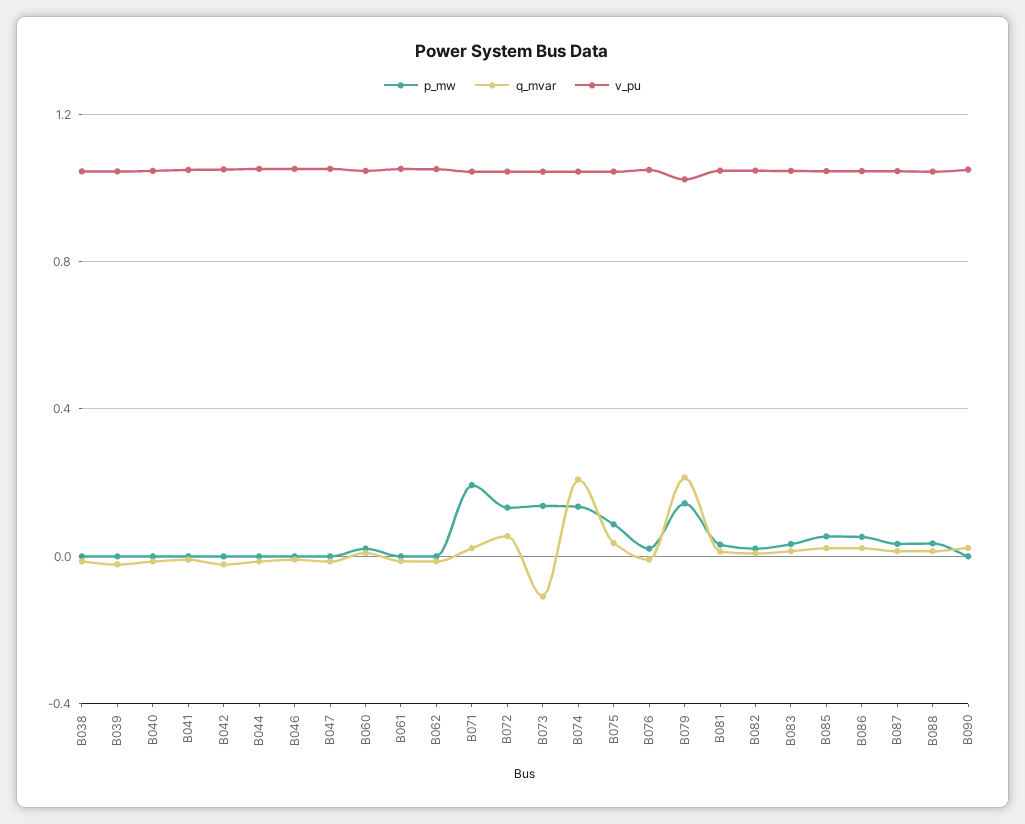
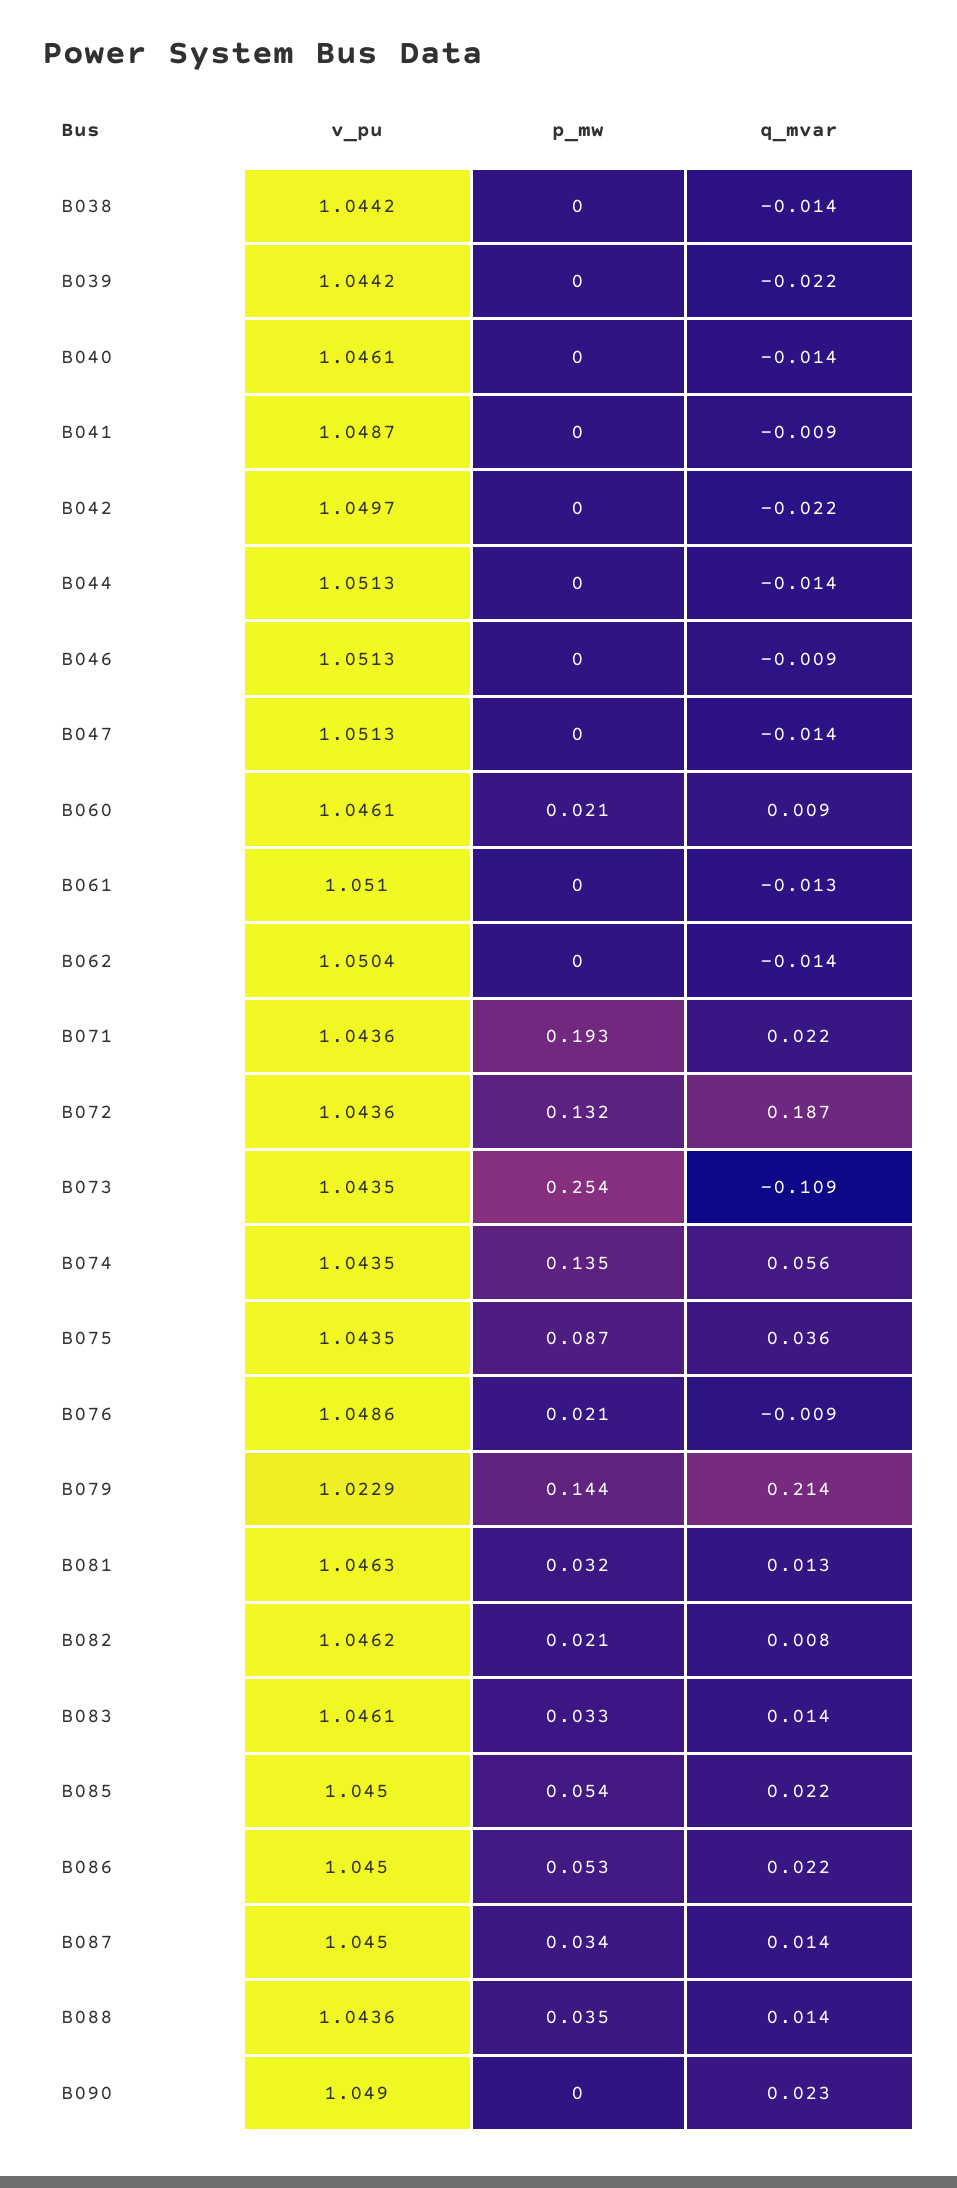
q_mvar, B072: 0.05 -> 0.187
p_mw, B073: 0.15 -> 0.254
q_mvar, B074: 0.2 -> 0.056

